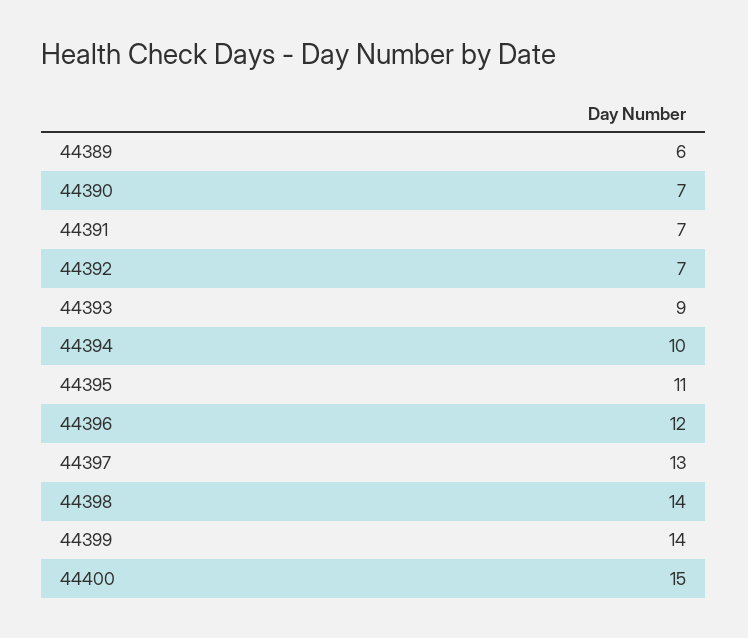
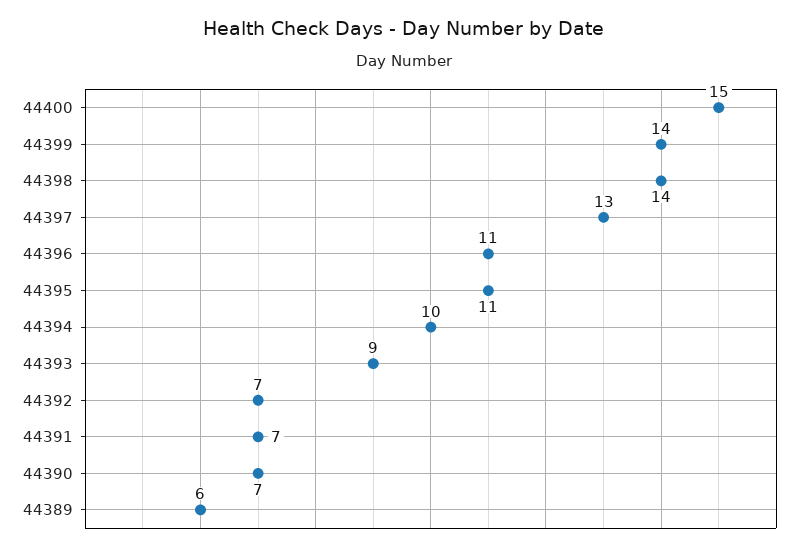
44396: 12 -> 11

